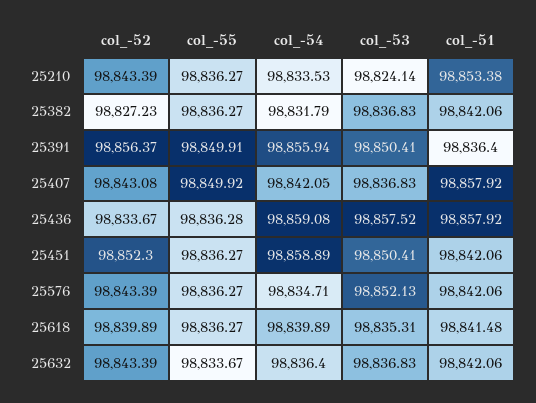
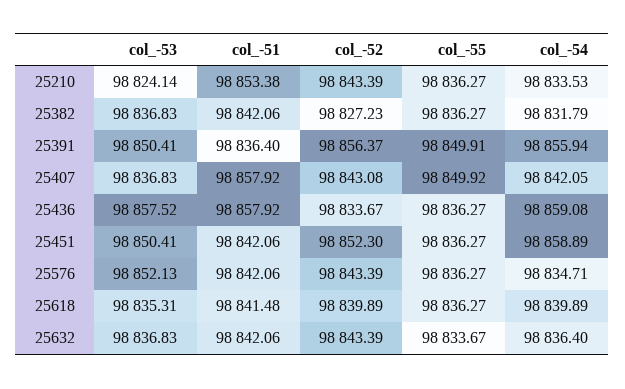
col_-55, 25436: 98836.28 -> 98836.27

